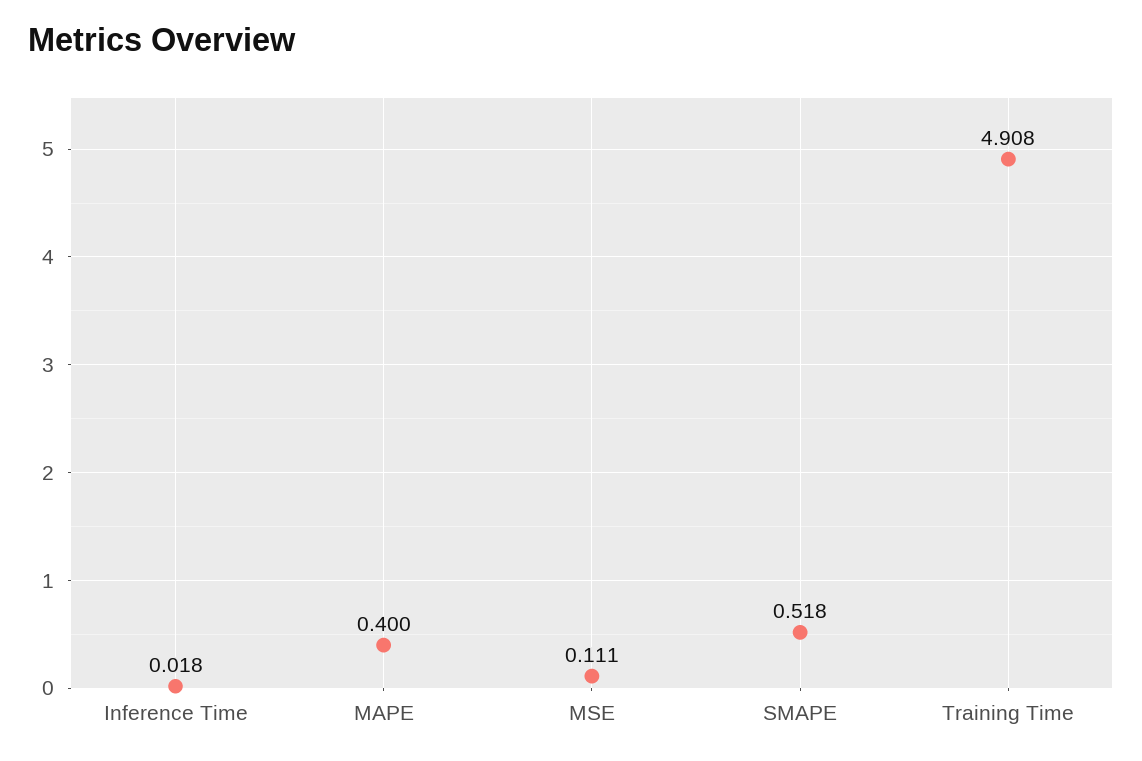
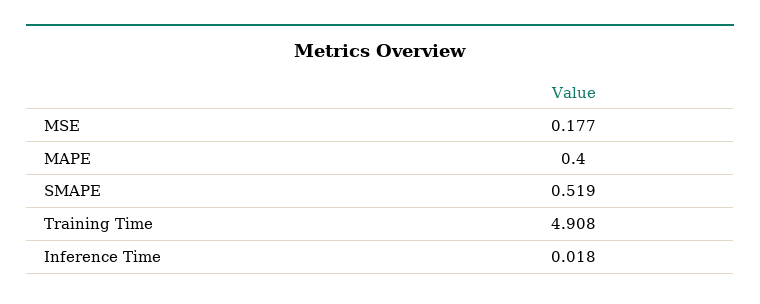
MSE: 0.111 -> 0.177
SMAPE: 0.518 -> 0.519

